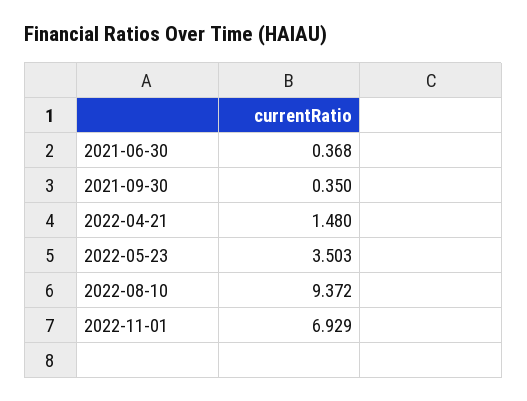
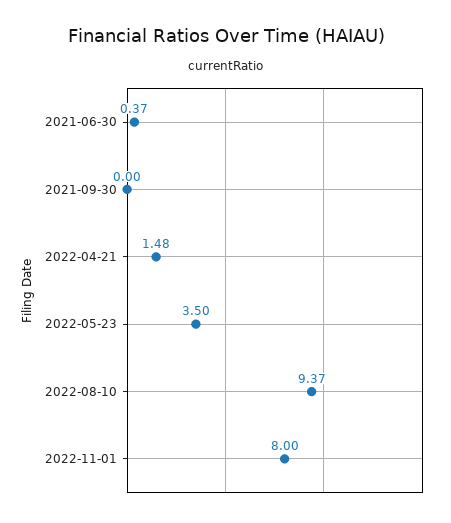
2021-09-30: 0.35 -> 0
2022-11-01: 6.929 -> 8

